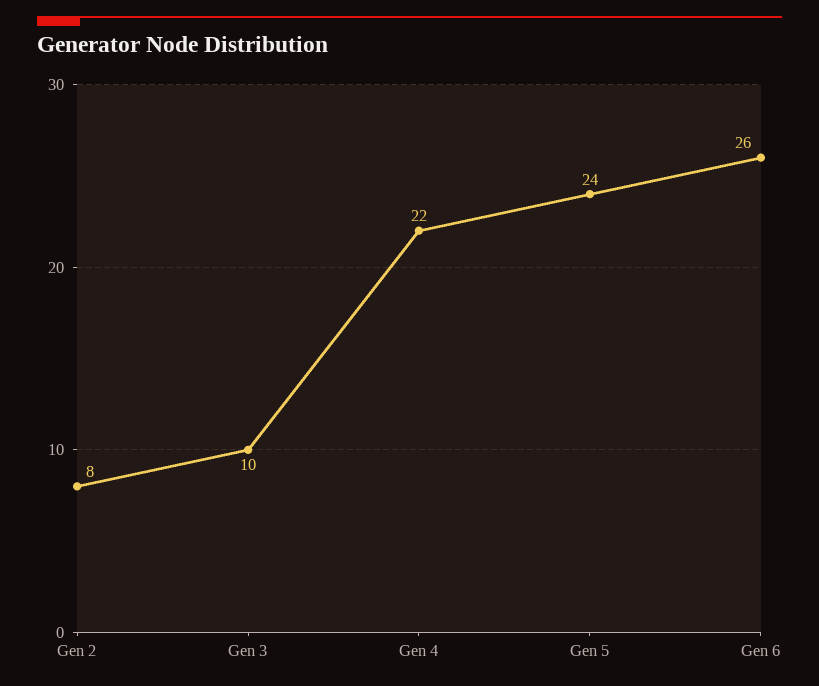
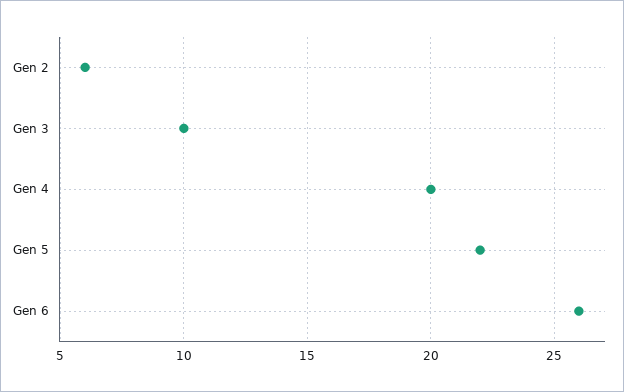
Gen 2: 8 -> 6
Gen 4: 22 -> 20
Gen 5: 24 -> 22

